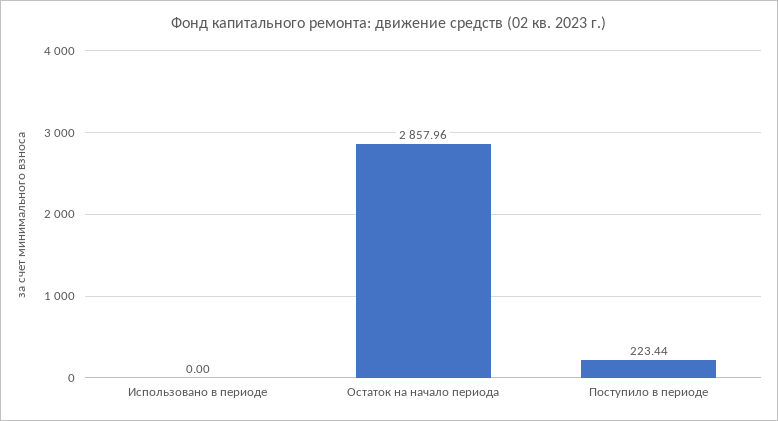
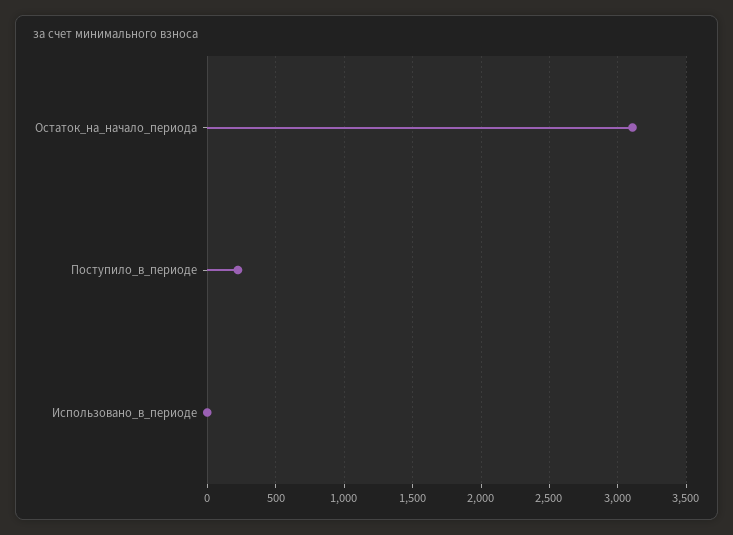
Остаток на начало периода: 2857.96 -> 3100

